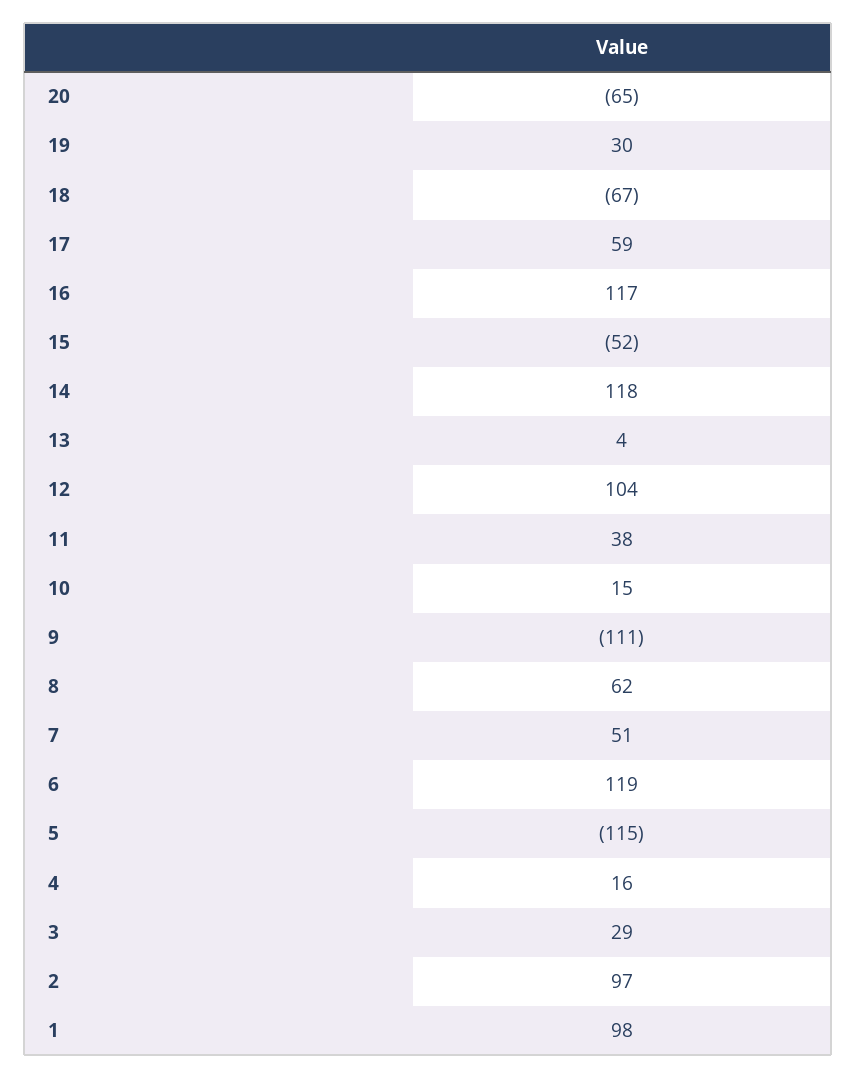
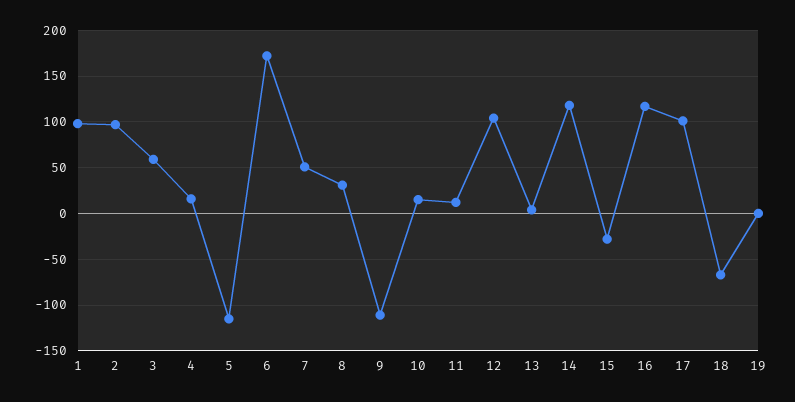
20: -65 -> none
19: 30 -> 0
17: 59 -> 100
15: -52 -> -30
11: 38 -> 10
8: 62 -> 30
6: 119 -> 170
3: 29 -> 60

